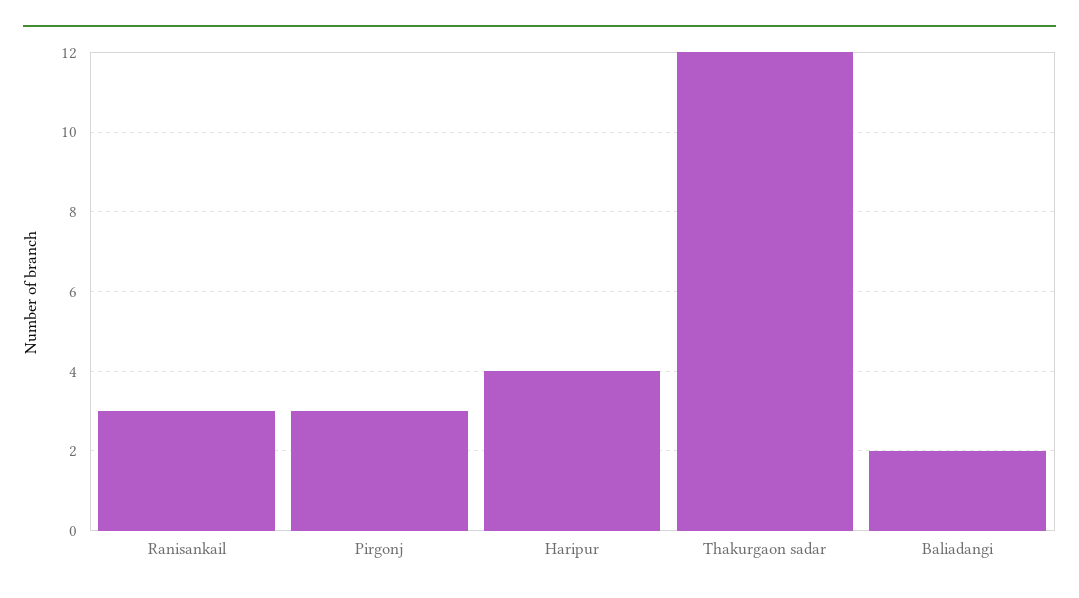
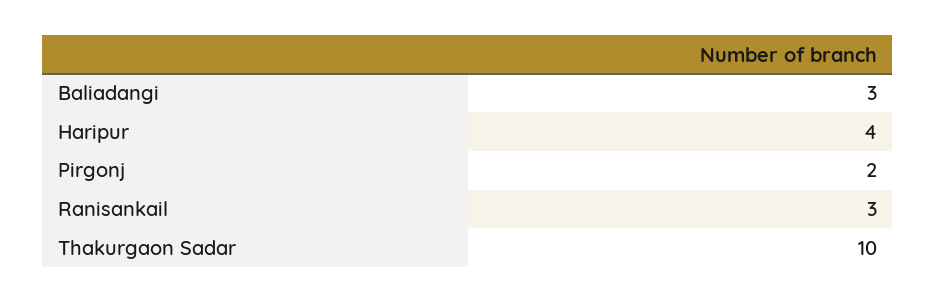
Pirgonj: 3 -> 2
Thakurgaon sadar: 12 -> 10
Baliadangi: 2 -> 3

